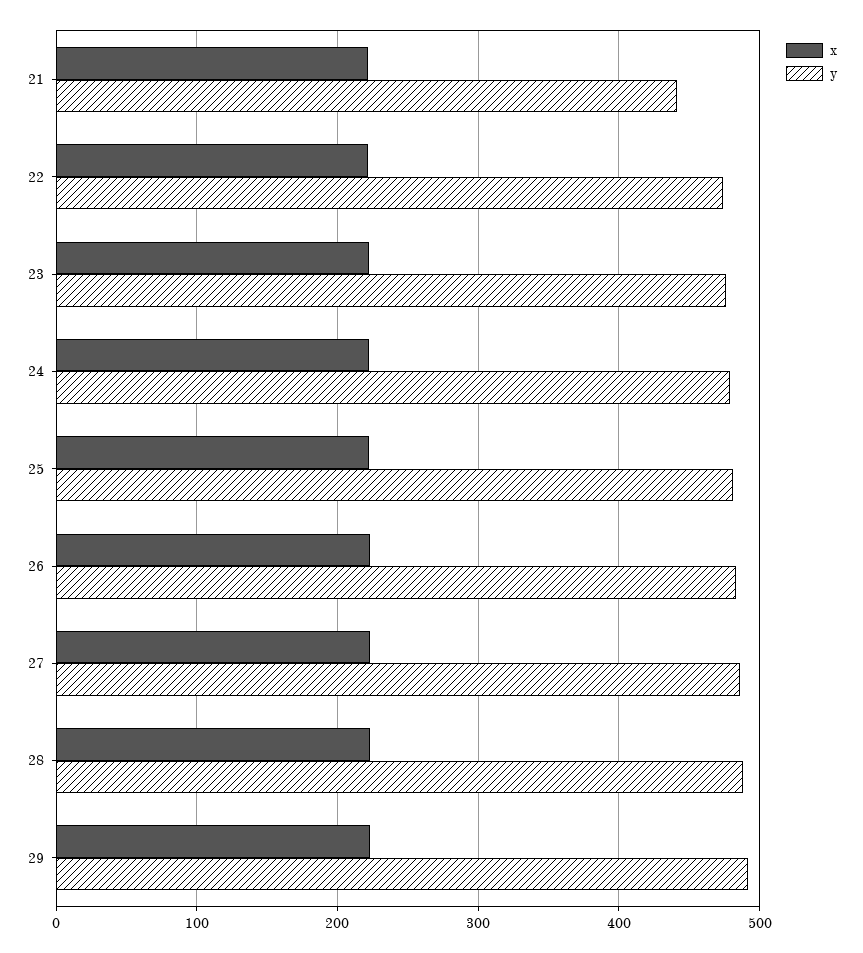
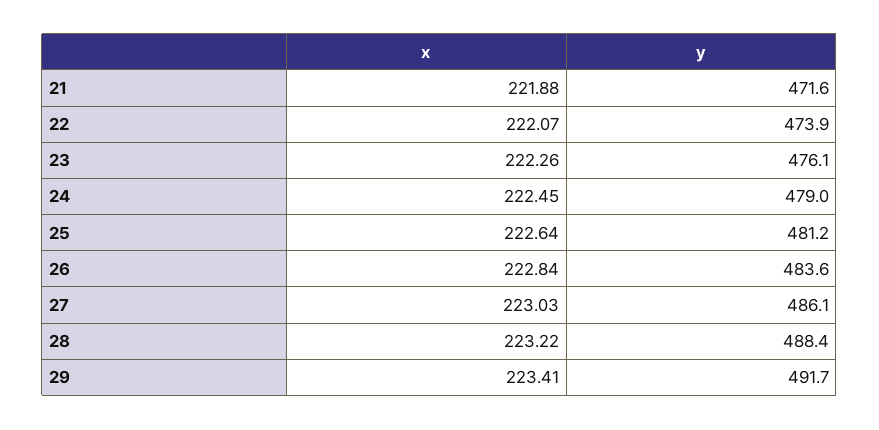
y, 21: 440 -> 471.6

